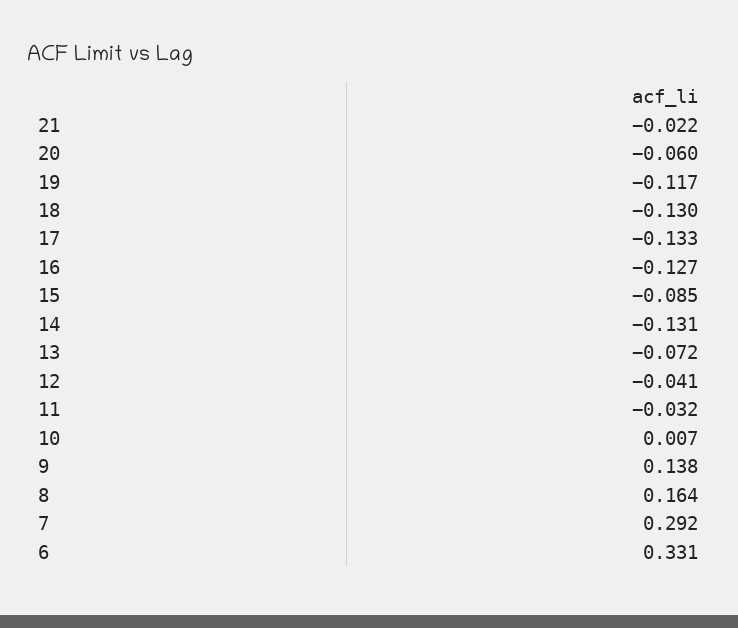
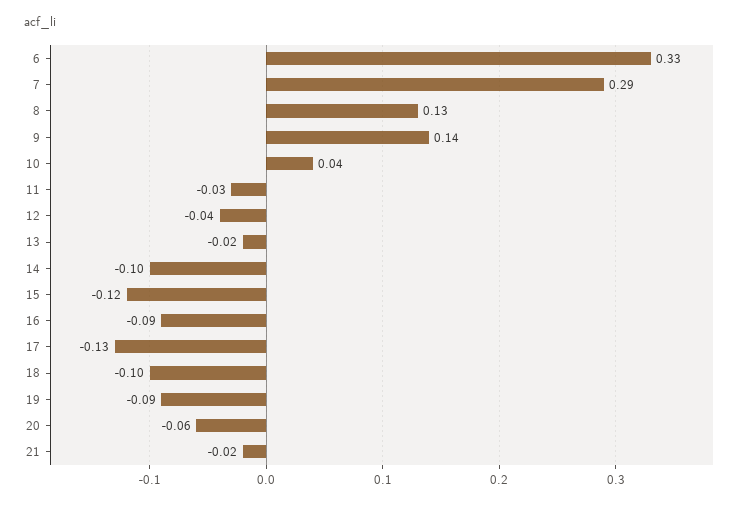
19: -0.117 -> -0.09
18: -0.13 -> -0.1
16: -0.127 -> -0.09
15: -0.085 -> -0.12
14: -0.131 -> -0.1
13: -0.072 -> -0.02
10: 0.007 -> 0.04
8: 0.164 -> 0.13

